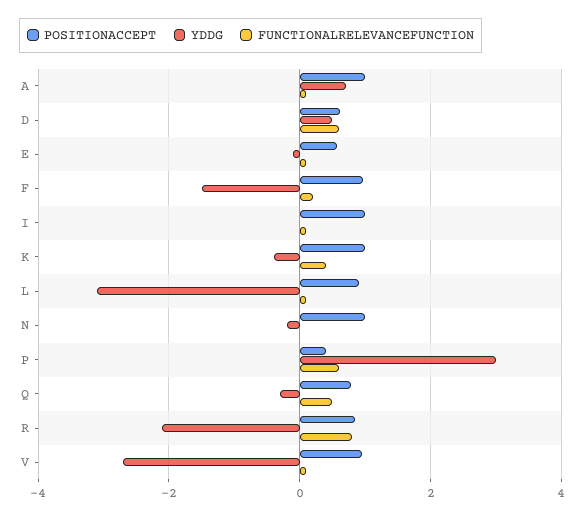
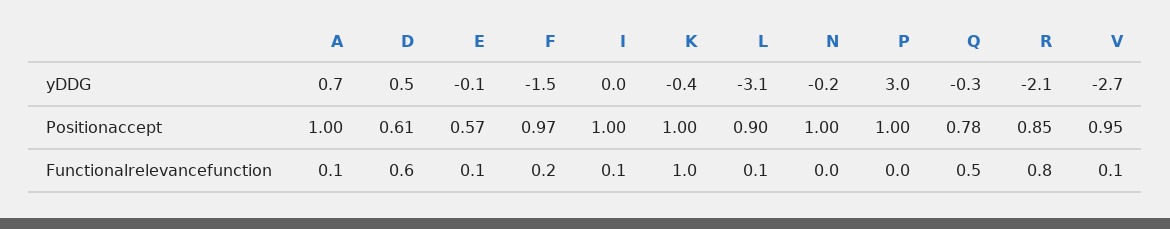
FUNCTIONALRELEVANCEFUNCTION, K: 0.4 -> 1
POSITIONACCEPT, P: 0.4 -> 1
FUNCTIONALRELEVANCEFUNCTION, P: 0.6 -> 0

